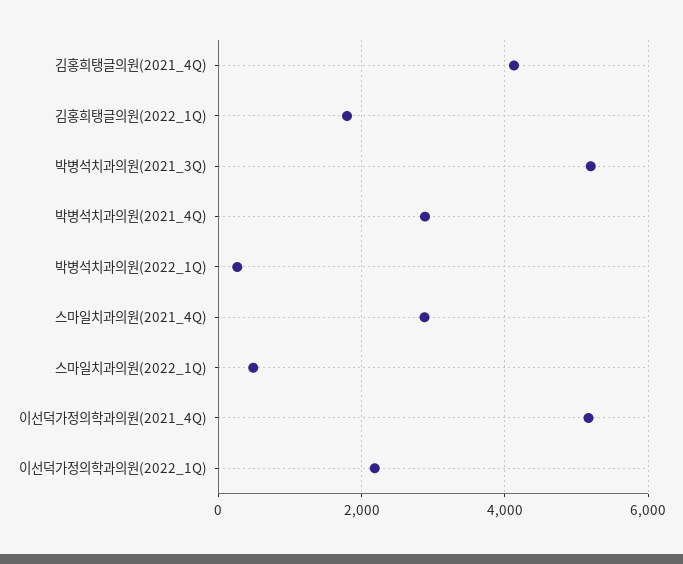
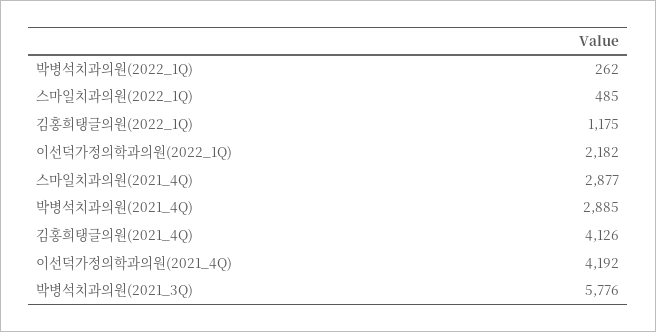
김홍희탱글의원(2022_1Q): 1800 -> 1175
박병석치과의원(2021_3Q): 5200 -> 5776
이선덕가정의학과의원(2021_4Q): 5200 -> 4192

